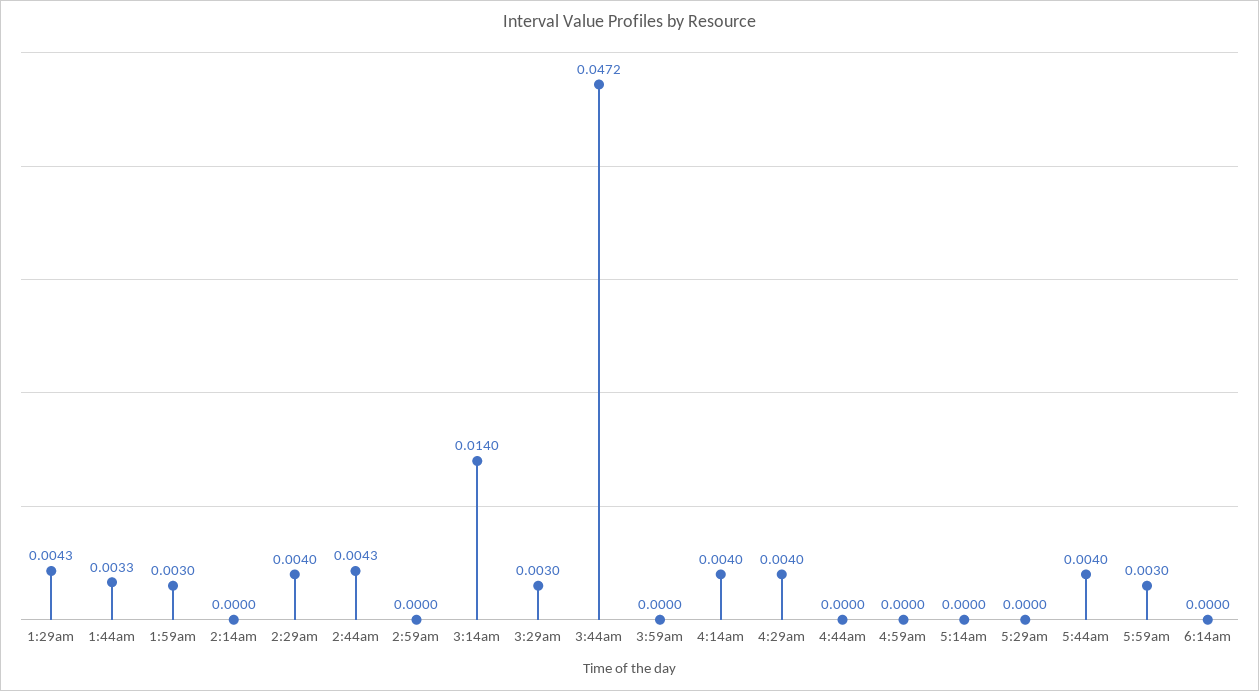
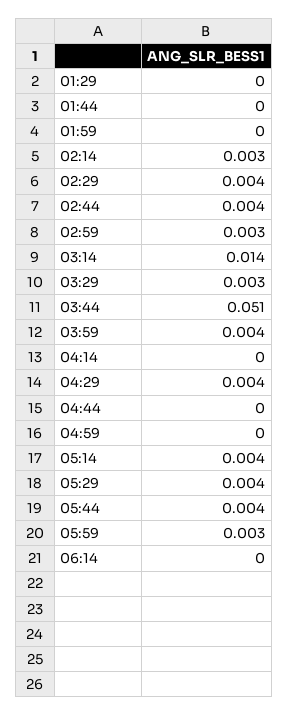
1:29am: 0.0043 -> 0
1:44am: 0.0033 -> 0
1:59am: 0.003 -> 0
2:14am: 0 -> 0.003
2:59am: 0 -> 0.003
3:44am: 0.0472 -> 0.051
3:59am: 0 -> 0.004
4:14am: 0.004 -> 0
5:14am: 0 -> 0.004
5:29am: 0 -> 0.004

